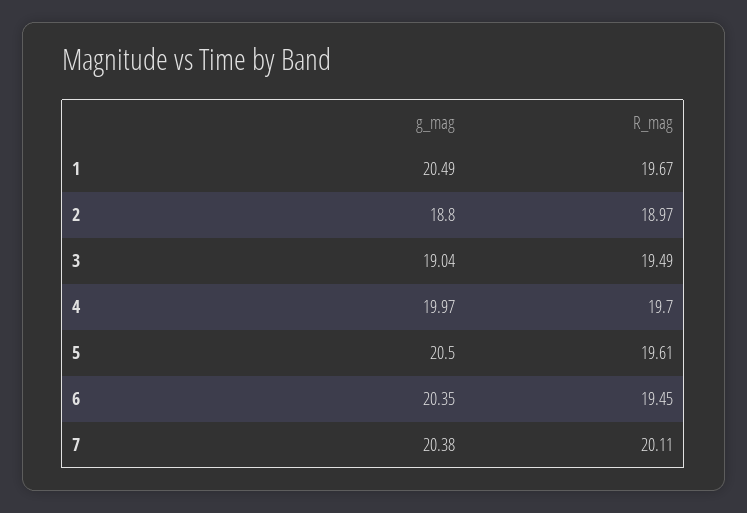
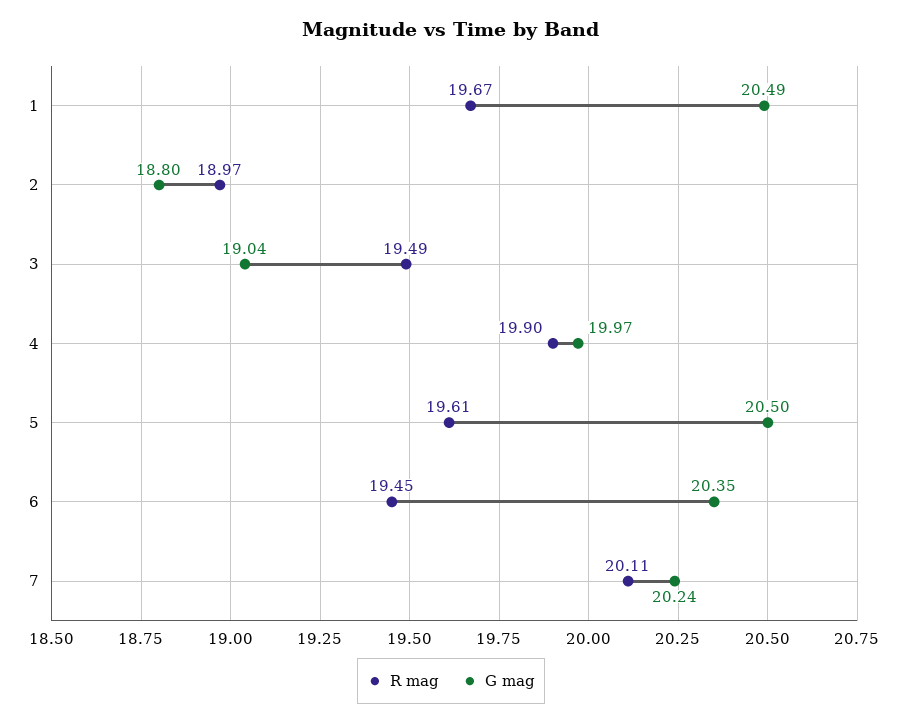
R_mag, 4: 19.7 -> 19.9
g_mag, 7: 20.38 -> 20.24

